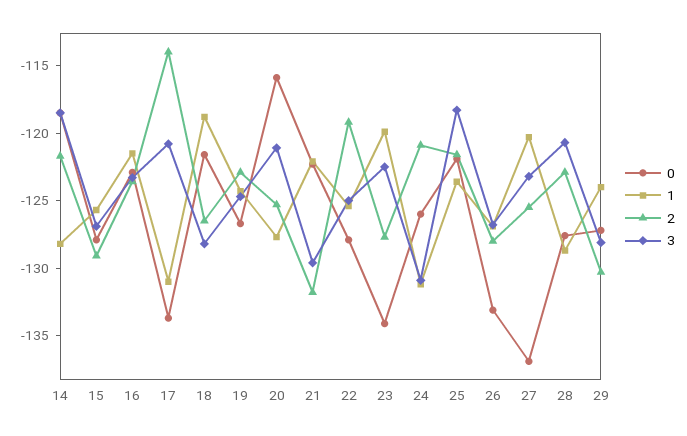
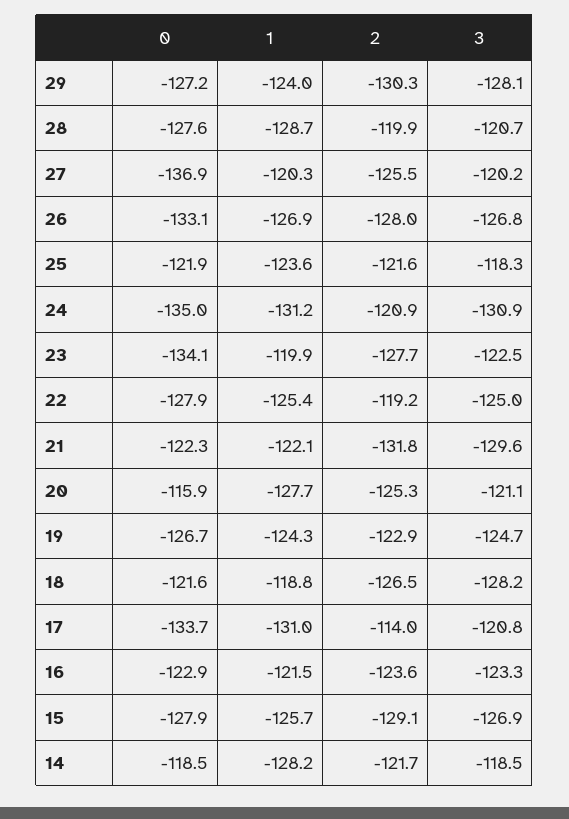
0, 24: -126 -> -135
3, 27: -123 -> -120.2
2, 28: -123 -> -119.9

